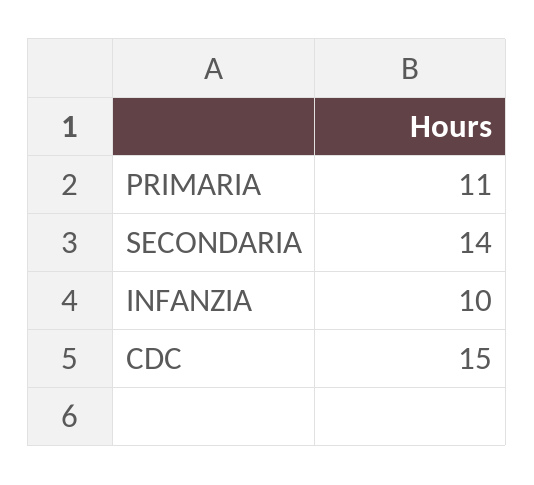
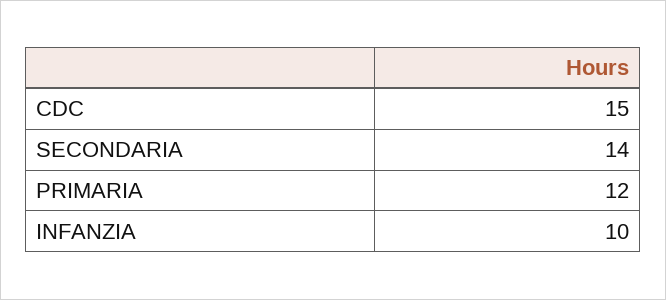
PRIMARIA: 11 -> 12

